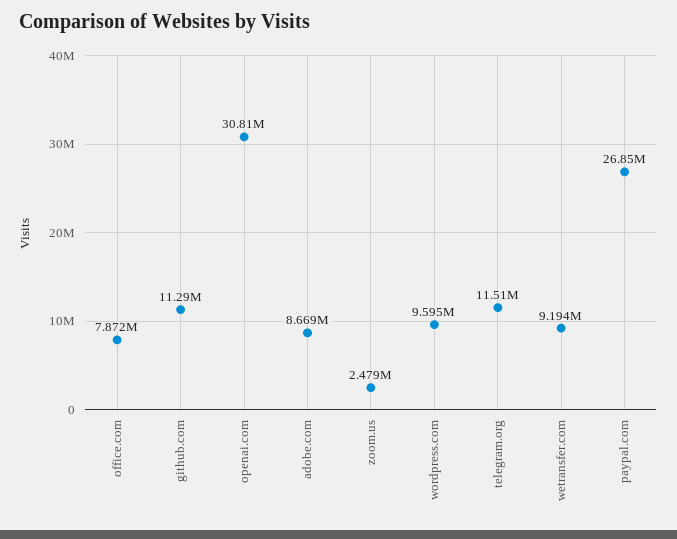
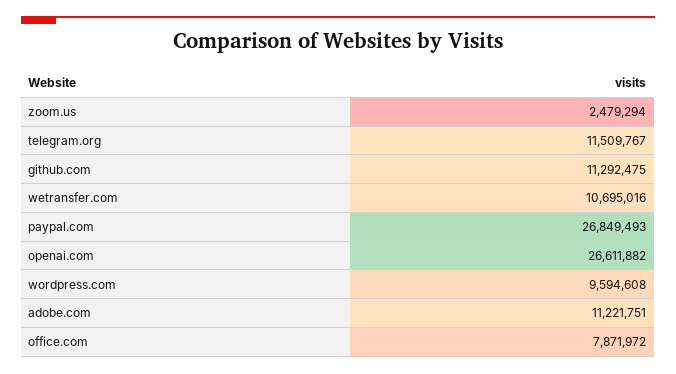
openai.com: 30810000 -> 26611882
adobe.com: 8669000 -> 11221751
wetransfer.com: 9194000 -> 10695016

